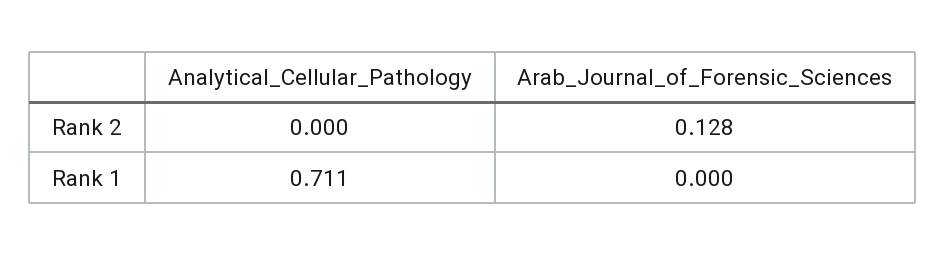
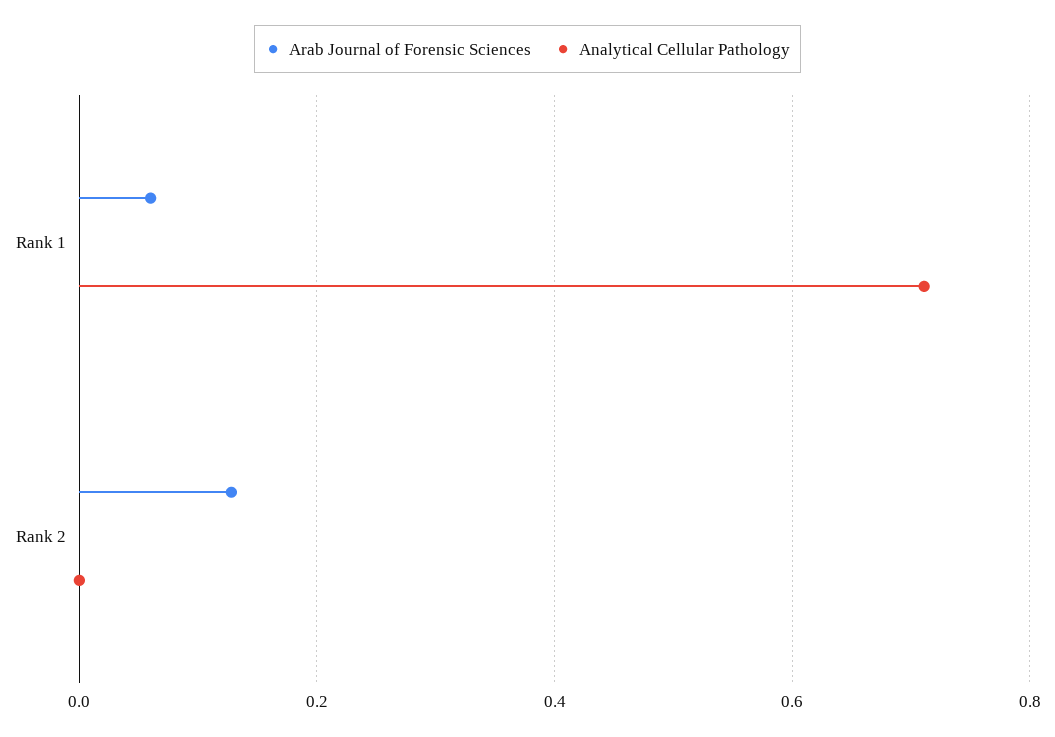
Arab_Journal_of_Forensic_Sciences, Rank 1: 0 -> 0.06

